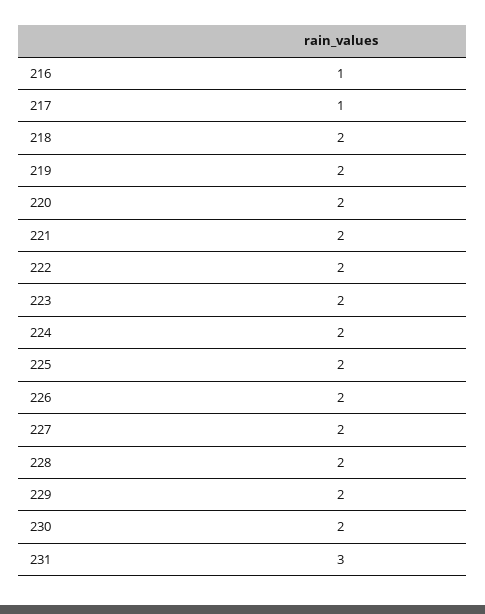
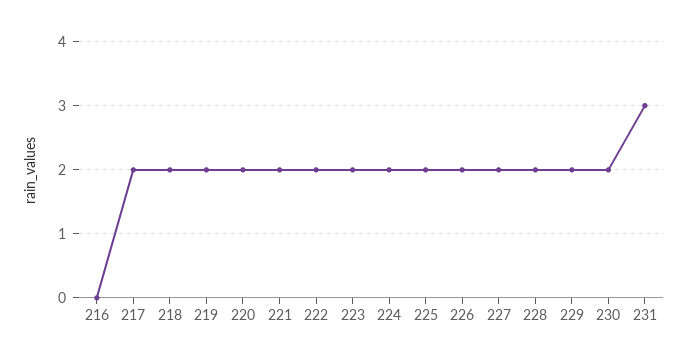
216: 1 -> 0
217: 1 -> 2

